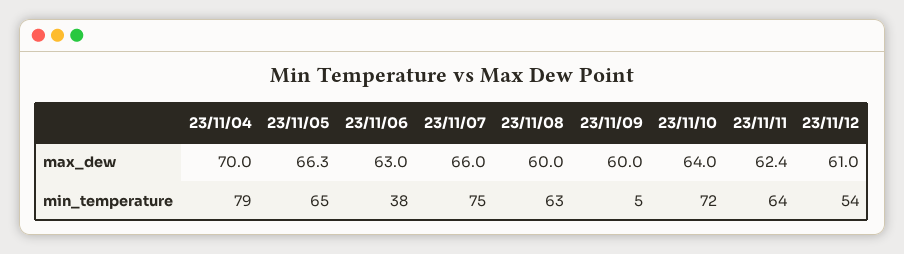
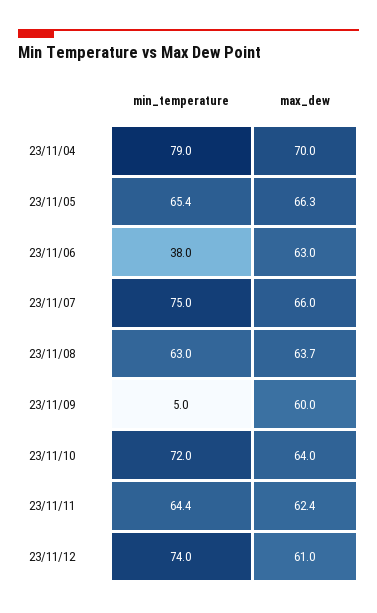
23/11/08, max_dew: 60 -> 63.7
23/11/12, min_temperature: 54 -> 74

